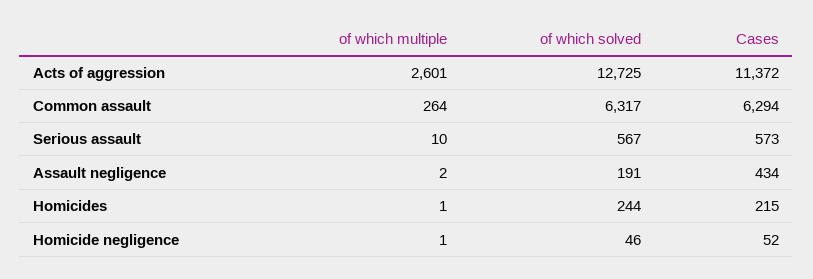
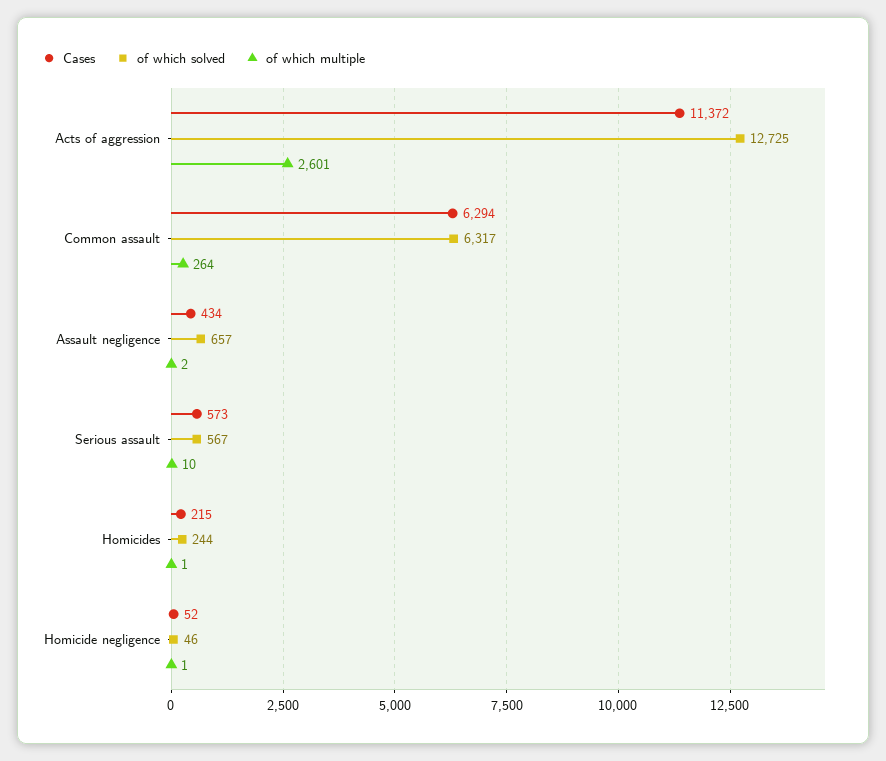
of which solved, Assault negligence: 191 -> 657

